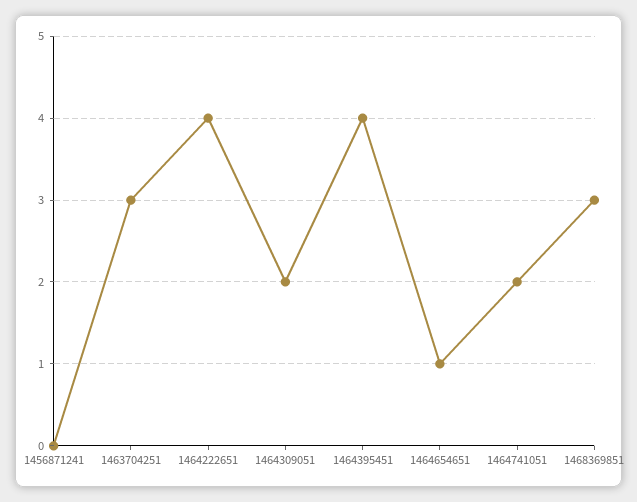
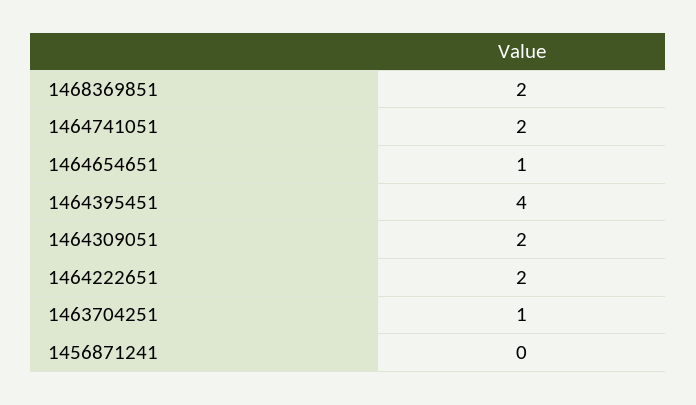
1463704251: 3 -> 1
1464222651: 4 -> 2
1468369851: 3 -> 2

